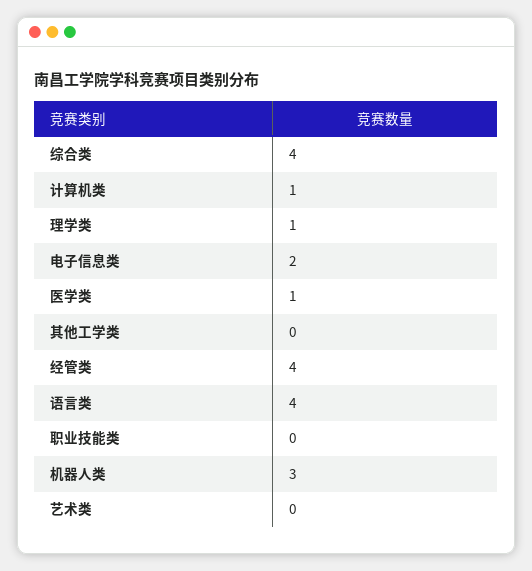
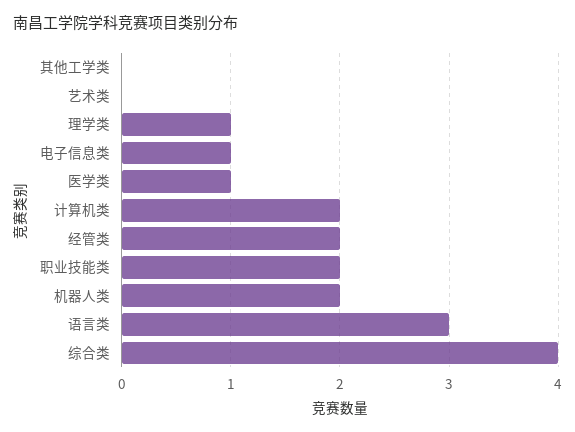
计算机类: 1 -> 2
电子信息类: 2 -> 1
经管类: 4 -> 2
语言类: 4 -> 3
职业技能类: 0 -> 2
机器人类: 3 -> 2

